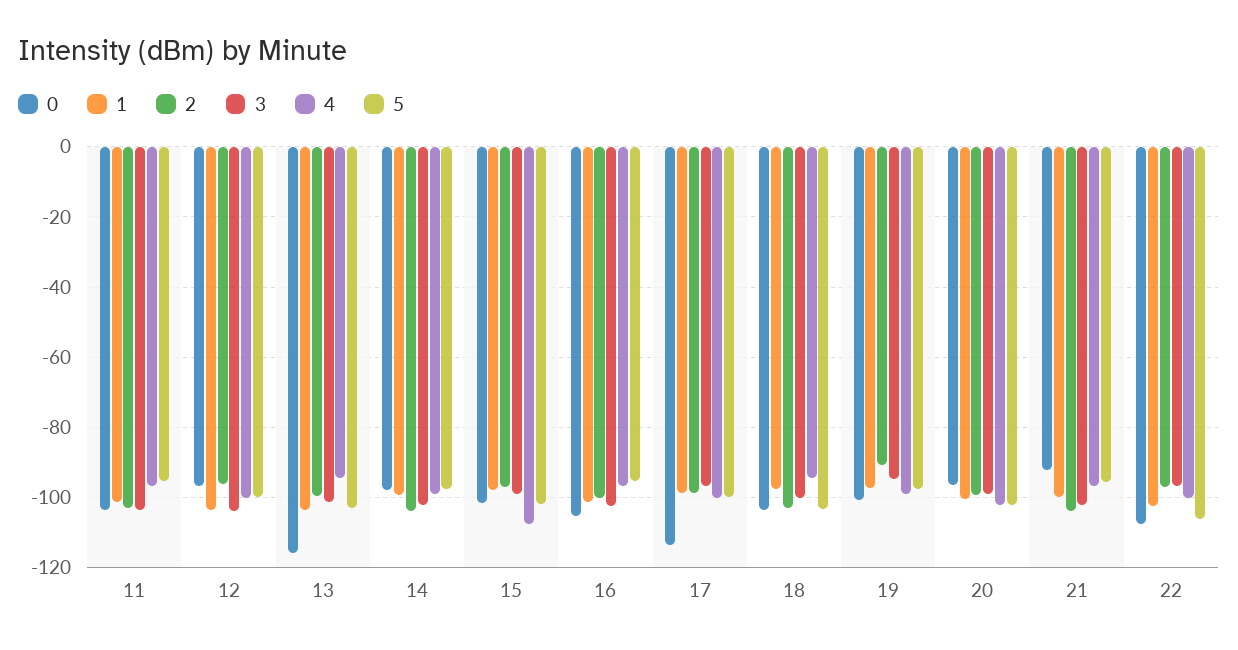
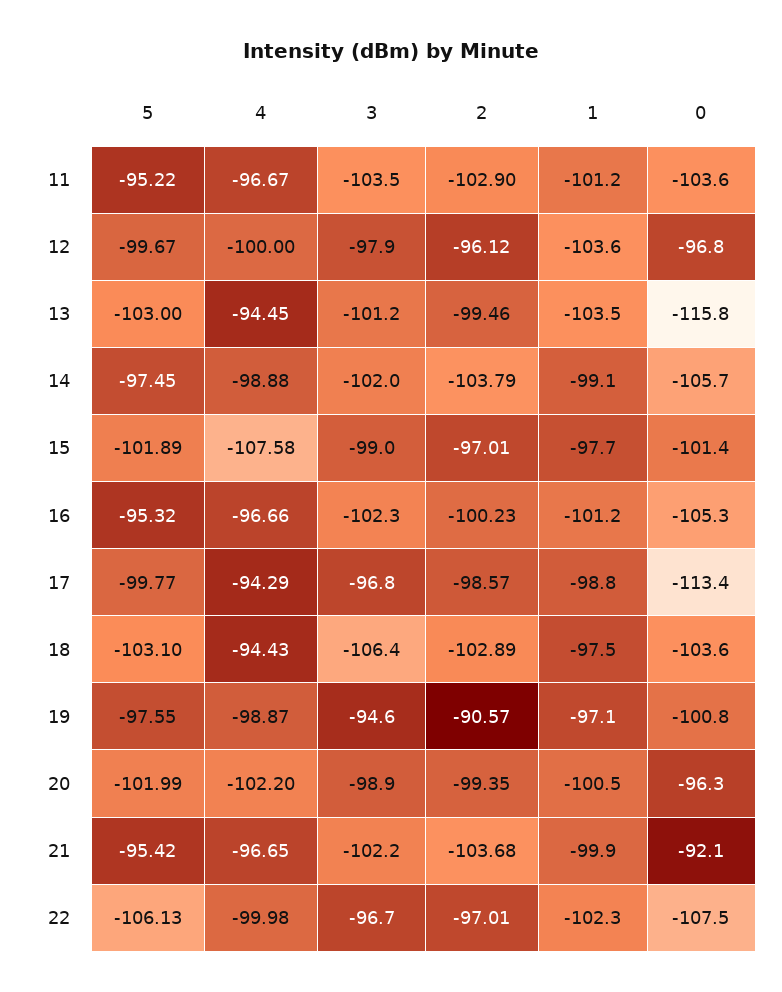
3, 12: -104 -> -97.9
0, 14: -98 -> -105.7
4, 17: -100 -> -94.29
3, 18: -100 -> -106.4

